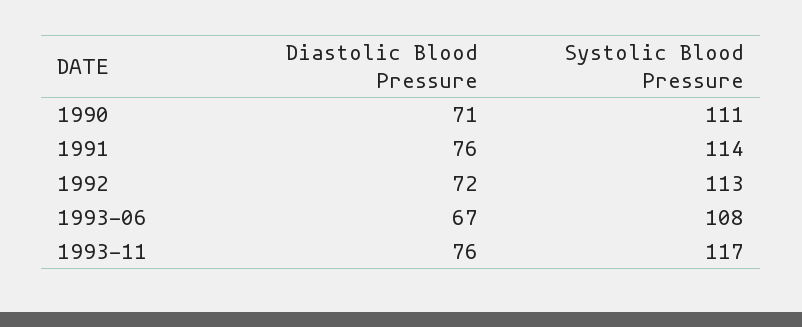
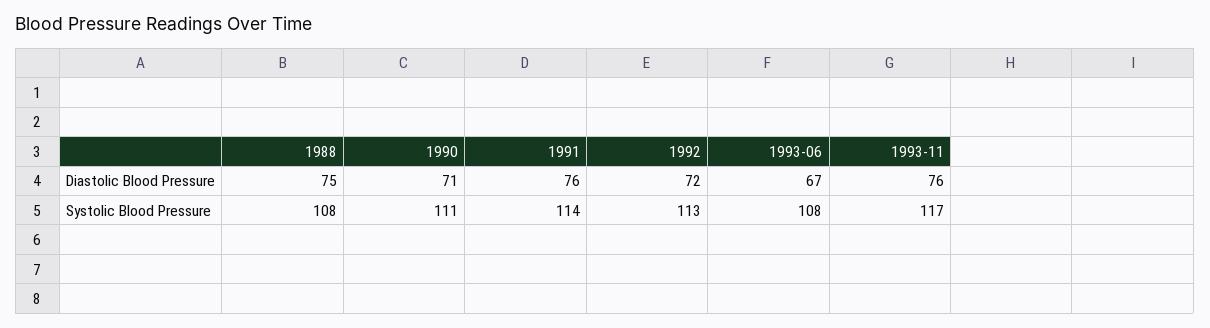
Diastolic Blood Pressure, 1988: none -> 75
Systolic Blood Pressure, 1988: none -> 108

